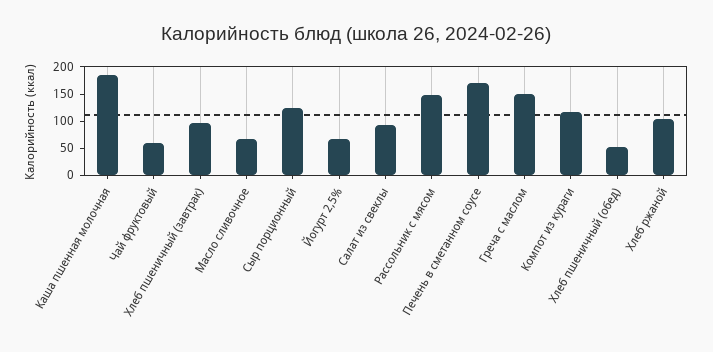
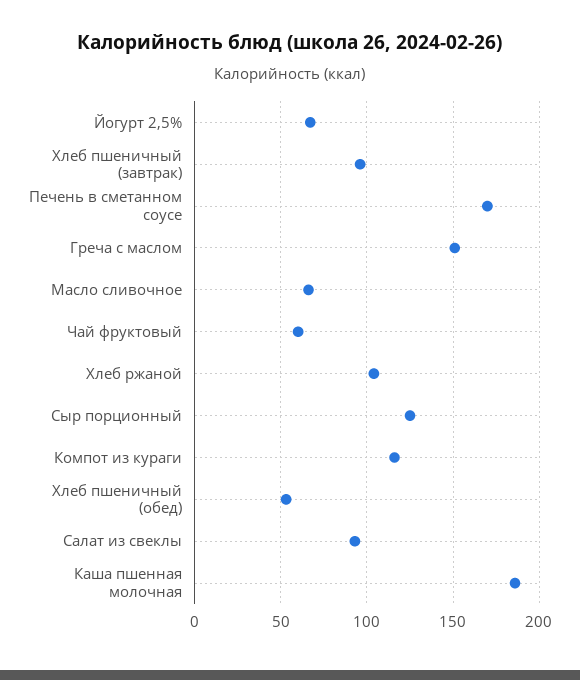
Рассольник с мясом: 150 -> none

